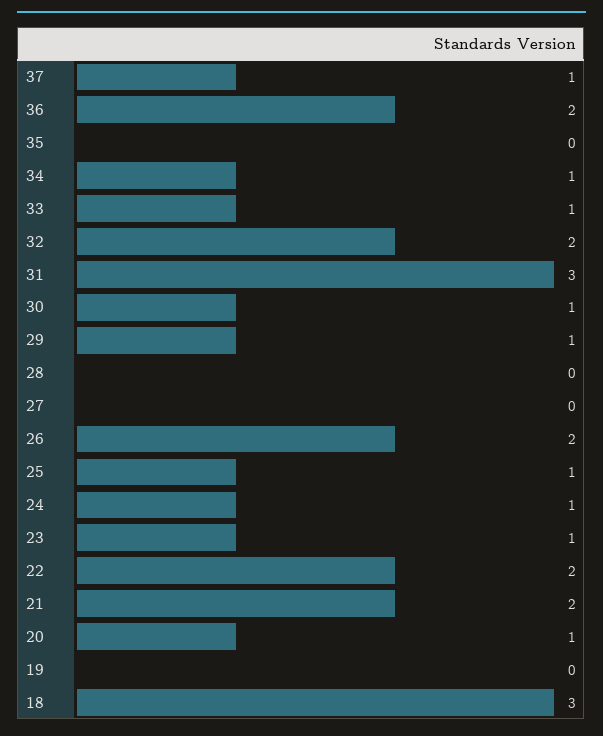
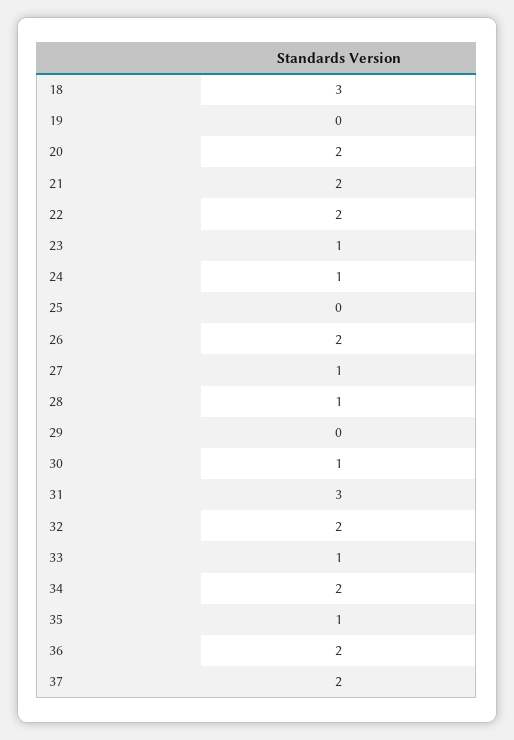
37: 1 -> 2
35: 0 -> 1
34: 1 -> 2
29: 1 -> 0
28: 0 -> 1
27: 0 -> 1
25: 1 -> 0
20: 1 -> 2

